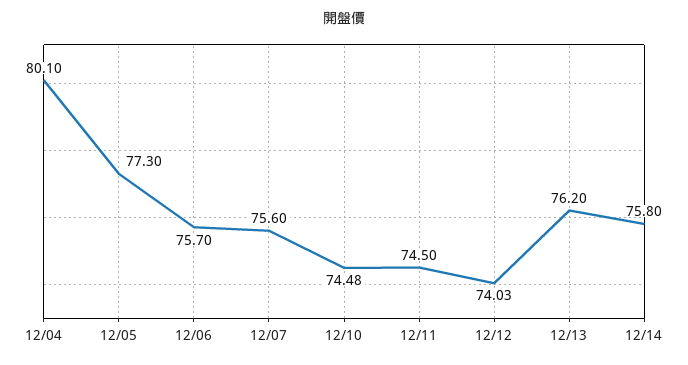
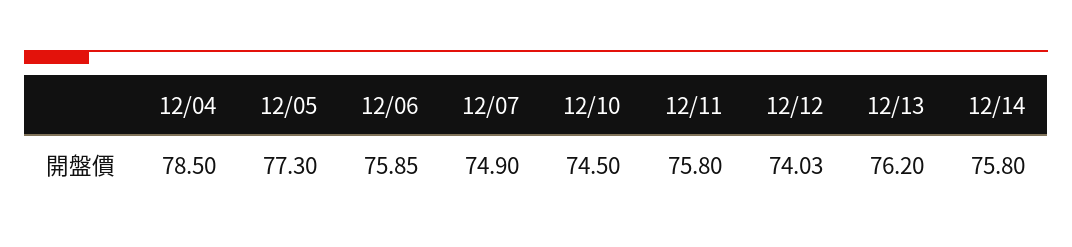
12/04: 80.1 -> 78.5
12/06: 75.7 -> 75.85
12/07: 75.6 -> 74.9
12/10: 74.48 -> 74.5
12/11: 74.5 -> 75.8

